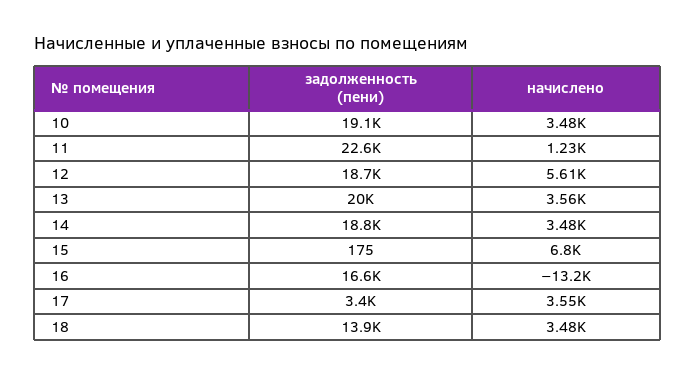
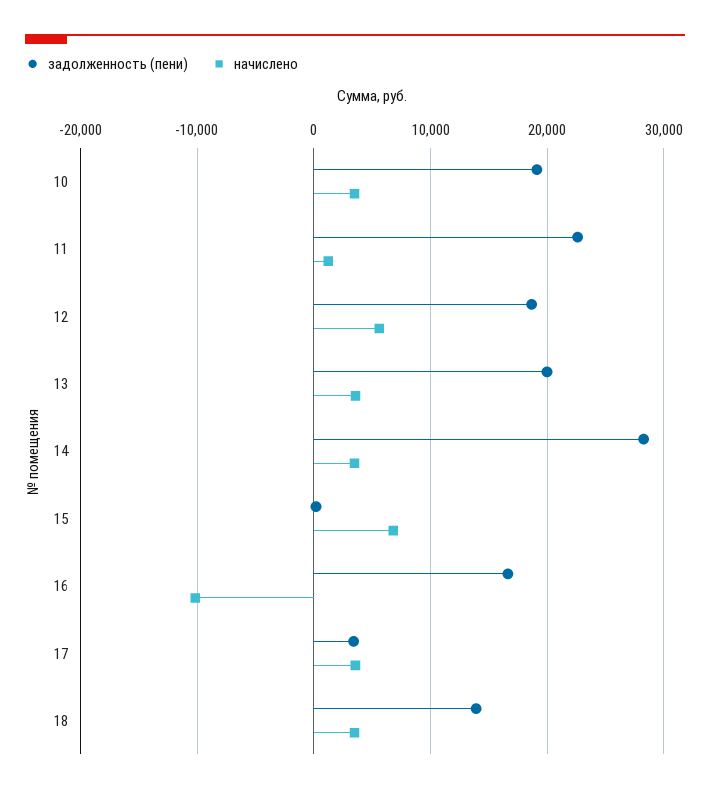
задолженность (пени), 14: 18800 -> 28000
начислено, 16: -13200 -> -10000

